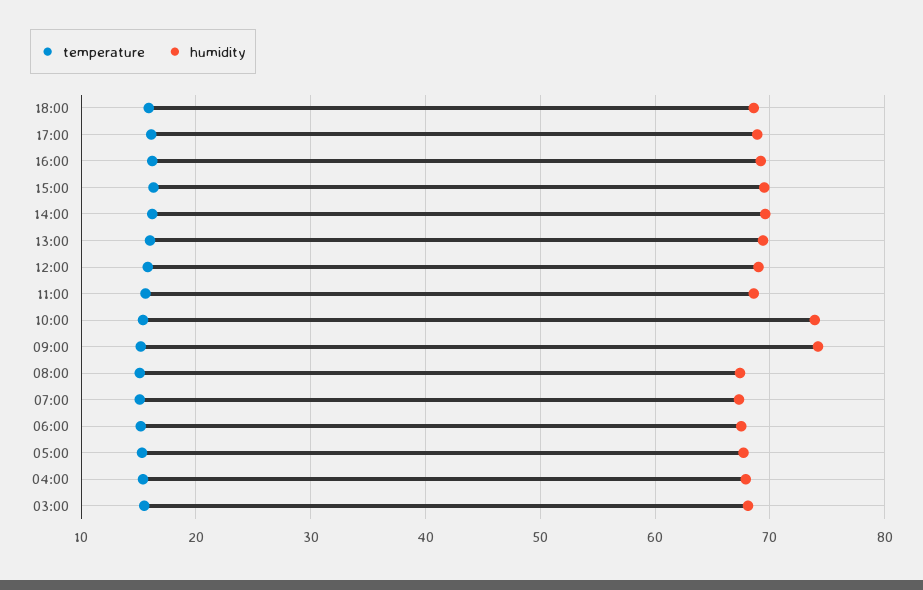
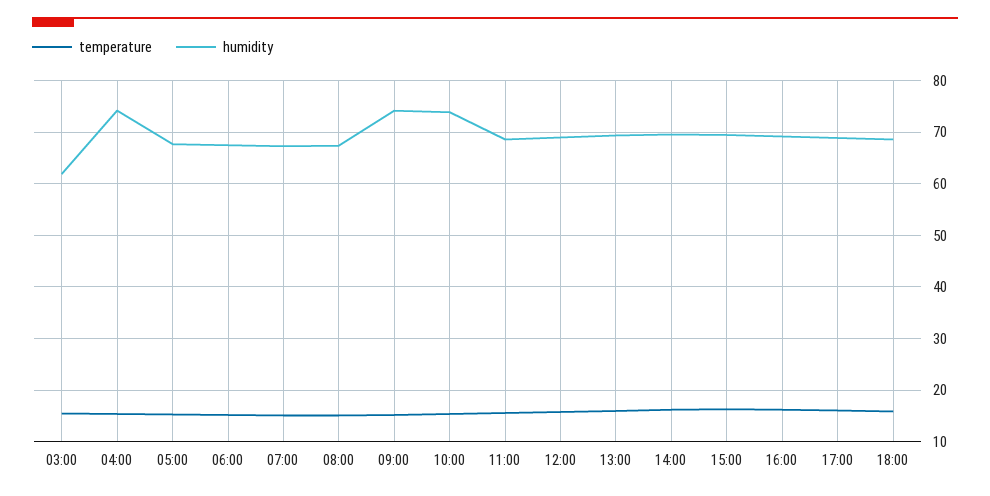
humidity, 04:00: 68 -> 74
humidity, 03:00: 68 -> 62

